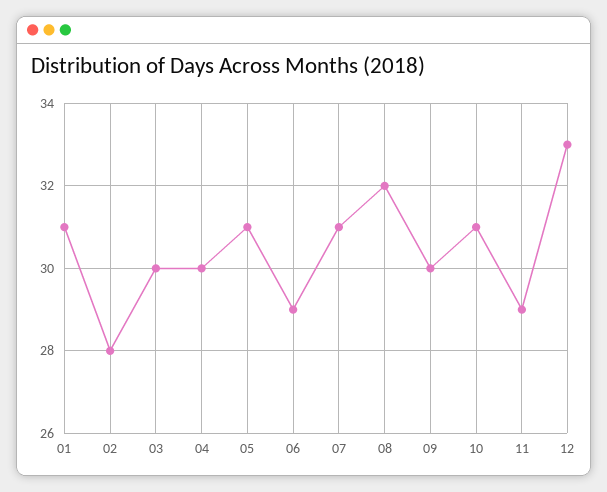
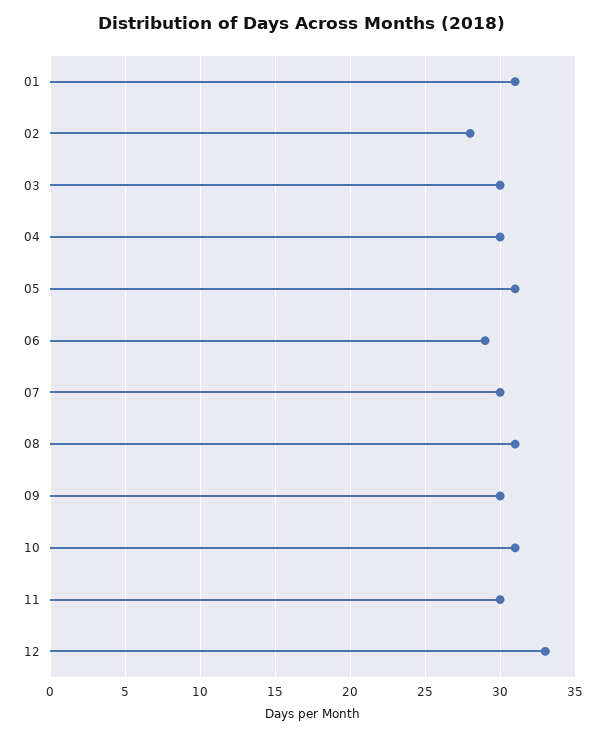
07: 31 -> 30
08: 32 -> 31
11: 29 -> 30

